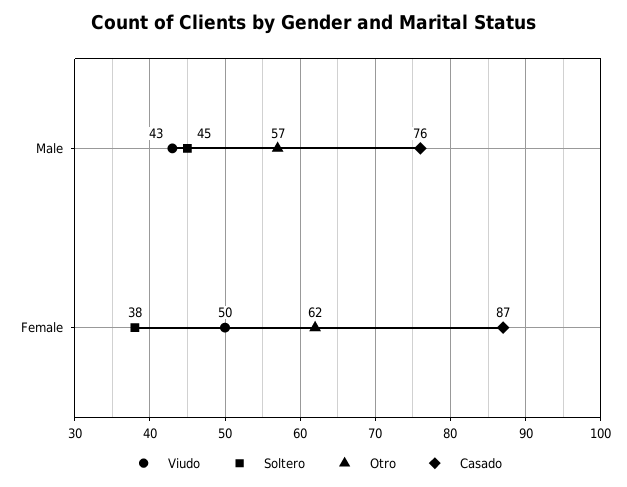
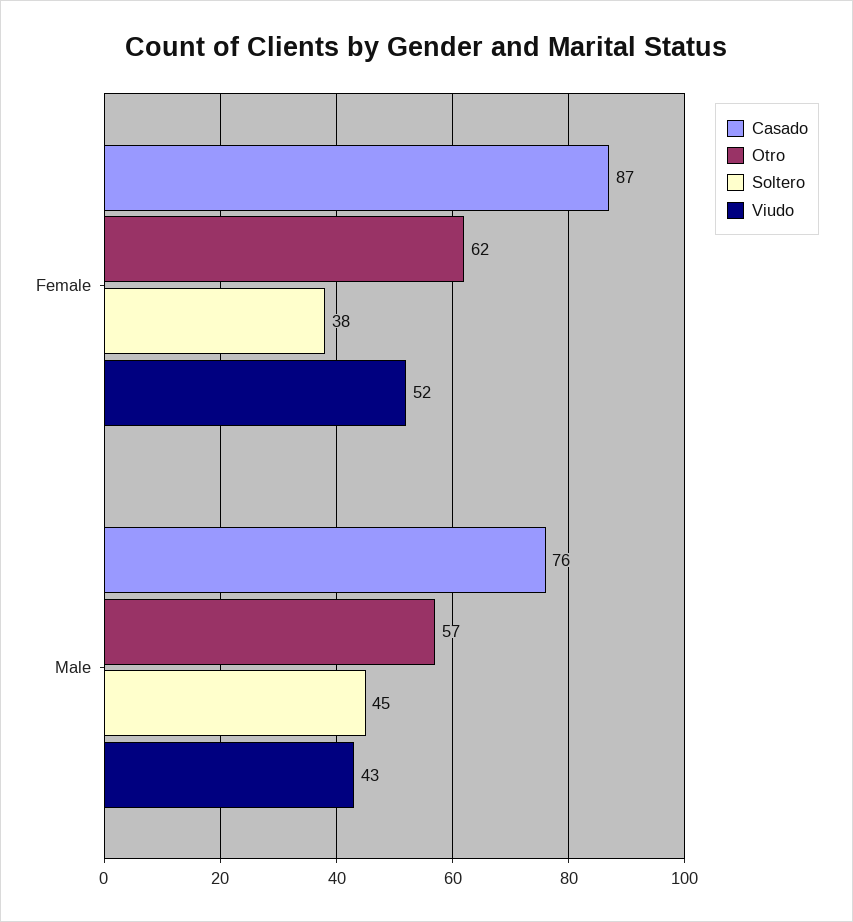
Viudo, Female: 50 -> 52

